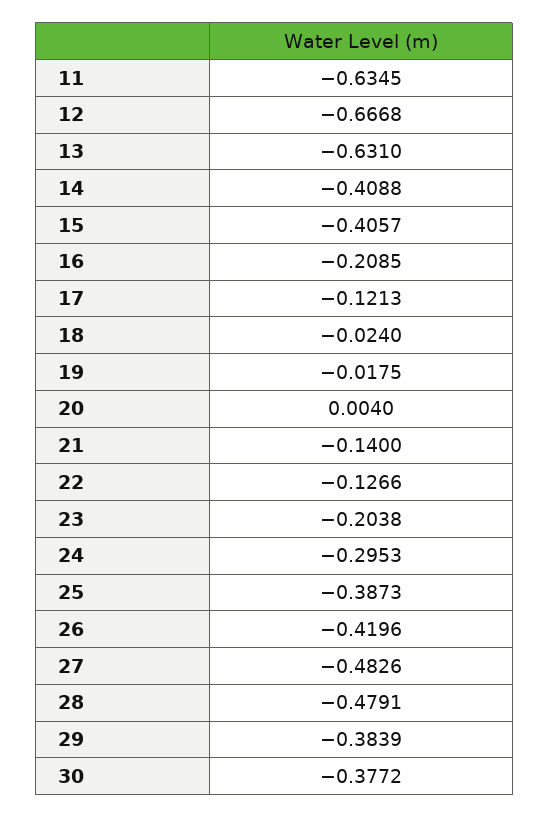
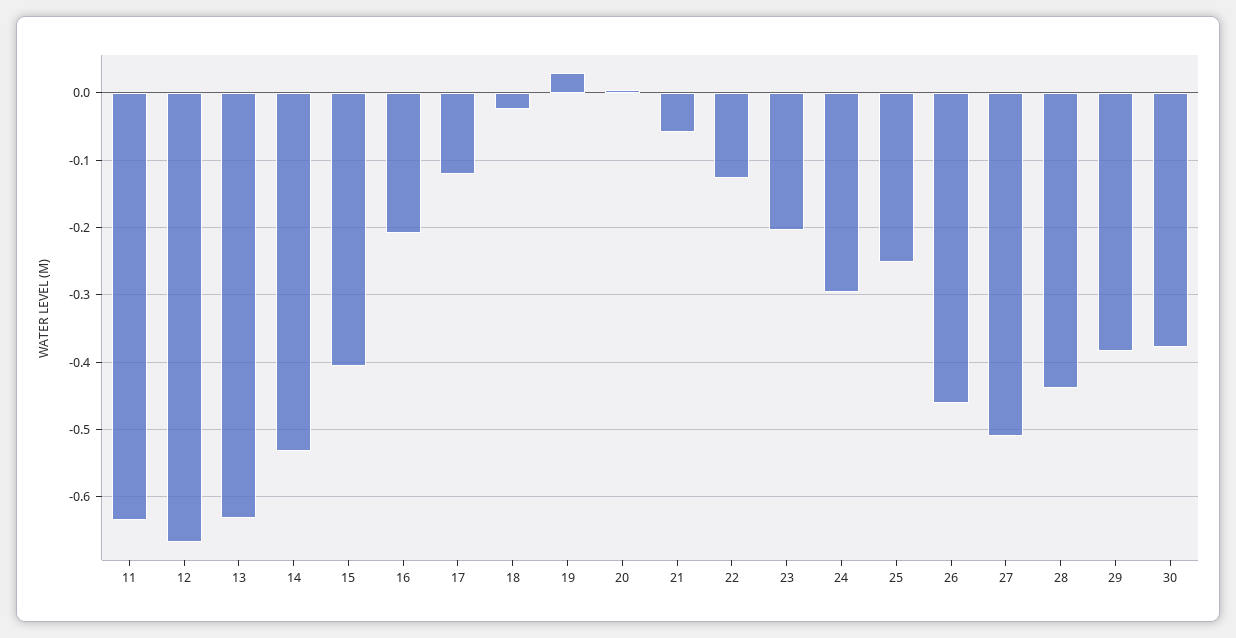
14: -0.4088 -> -0.53
19: -0.0175 -> 0.03
21: -0.14 -> -0.06
25: -0.3873 -> -0.25
26: -0.4196 -> -0.46
27: -0.4826 -> -0.51
28: -0.4791 -> -0.44

